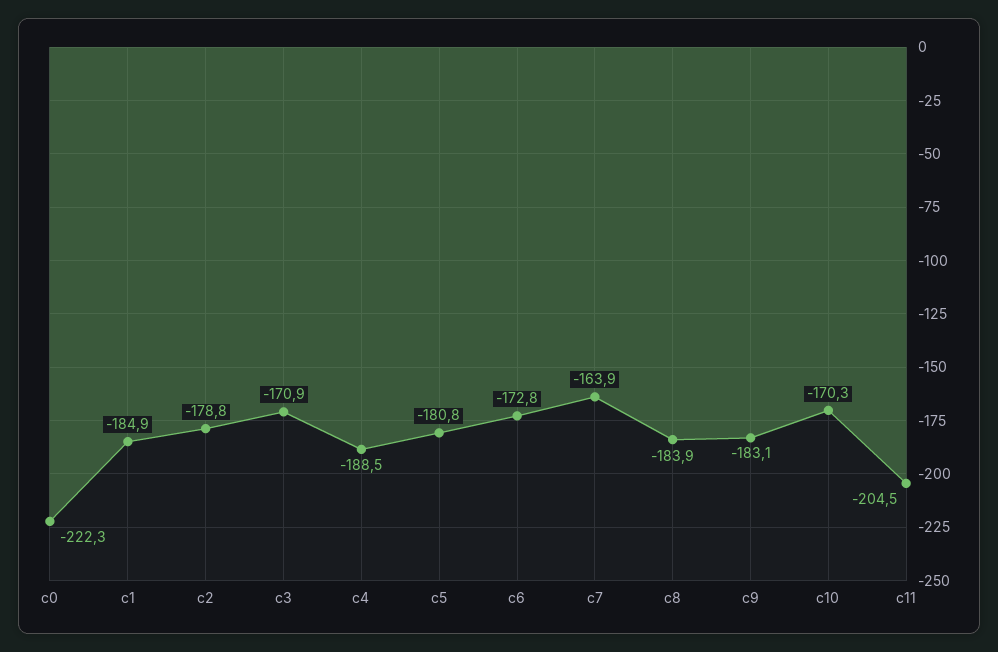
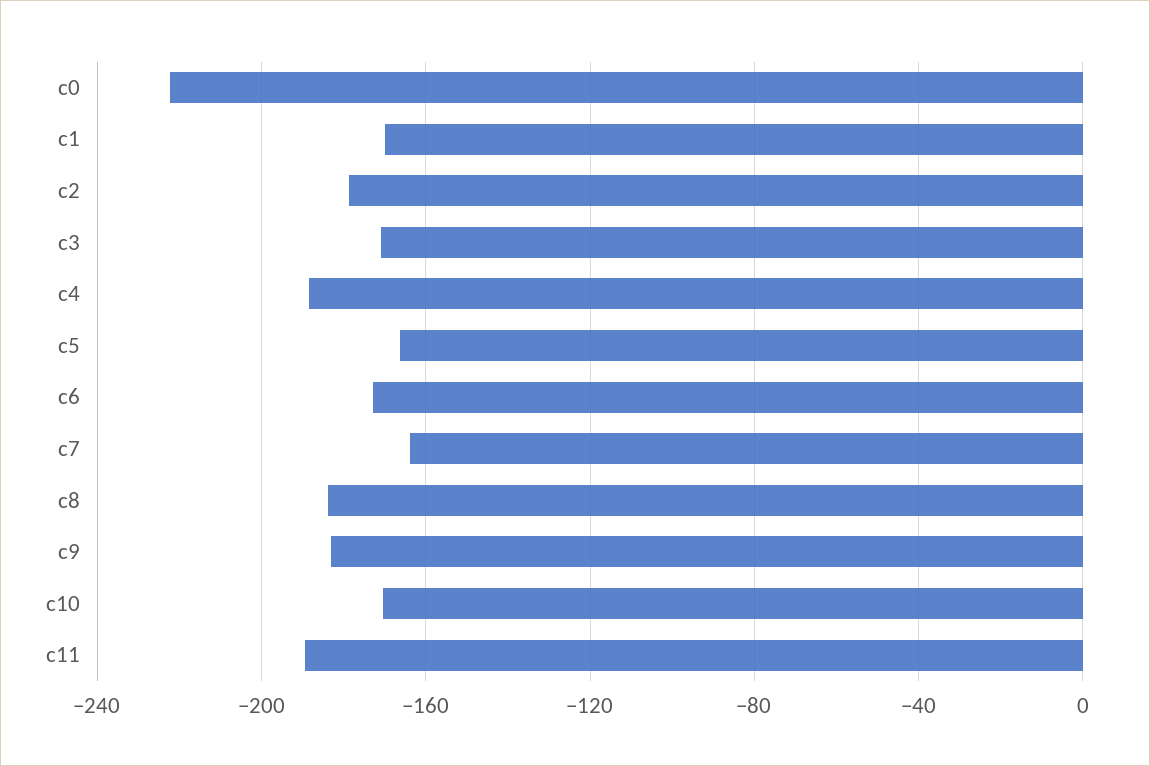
c1: -184.9 -> -170
c5: -180.8 -> -165
c11: -204.5 -> -190

